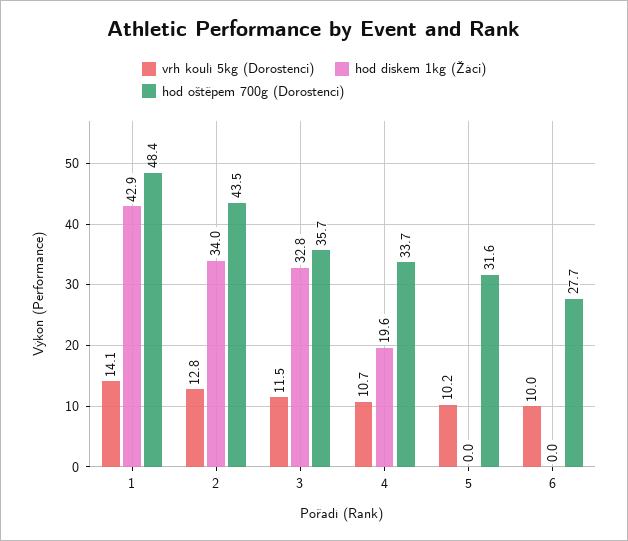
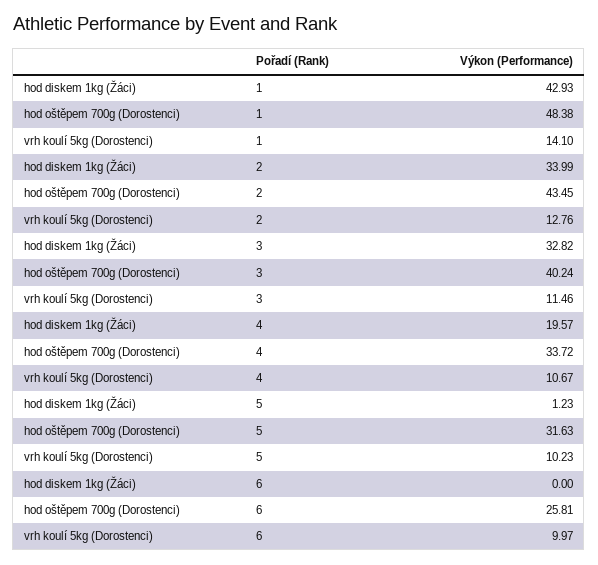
hod oštěpem 700g (Dorostenci), 3: 35.7 -> 40.24
hod diskem 1kg (Žáci), 5: 0 -> 1.23
hod oštěpem 700g (Dorostenci), 6: 27.7 -> 25.81

